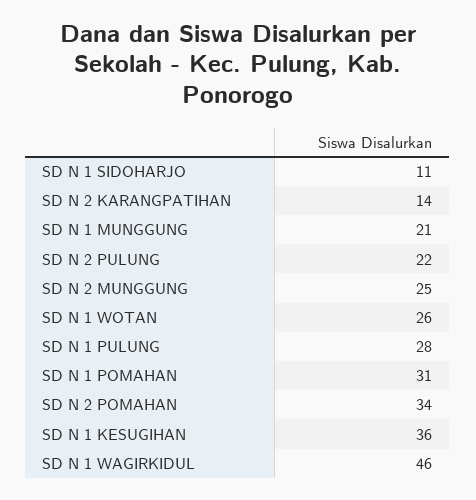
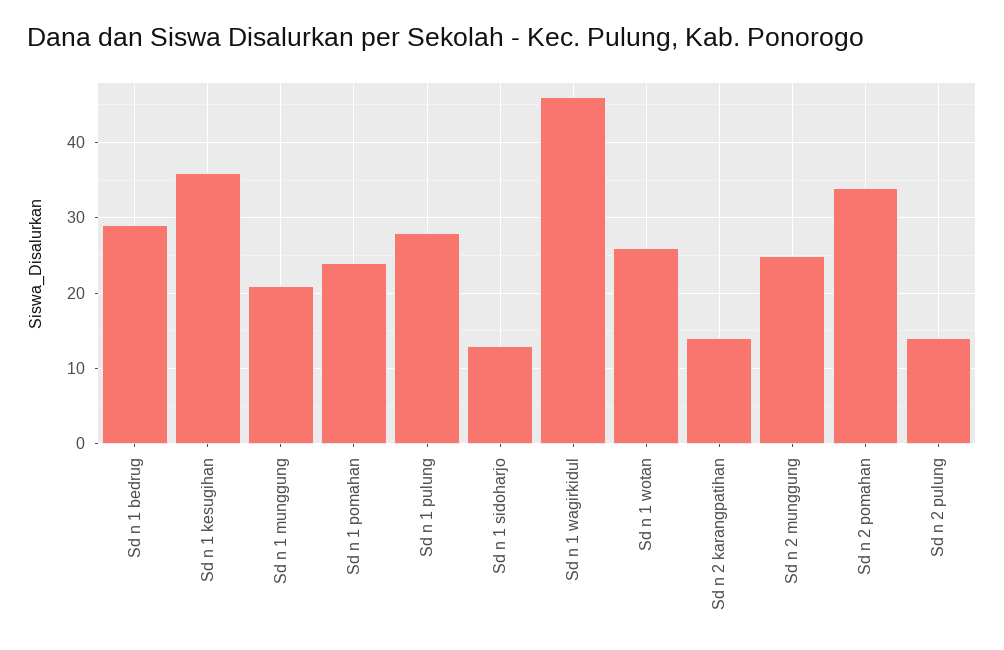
SD N 1 SIDOHARJO: 11 -> 13
SD N 2 PULUNG: 22 -> 14
SD N 1 POMAHAN: 31 -> 24
Sd n 1 bedrug: none -> 29

